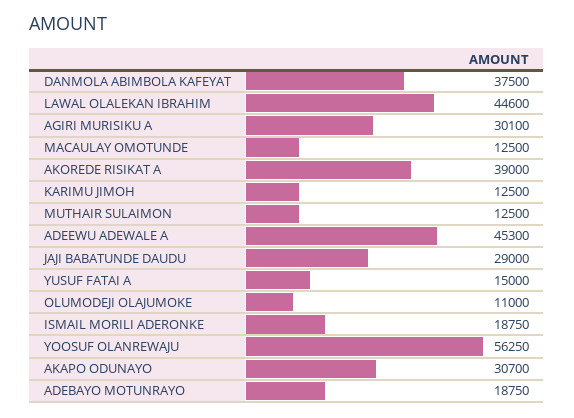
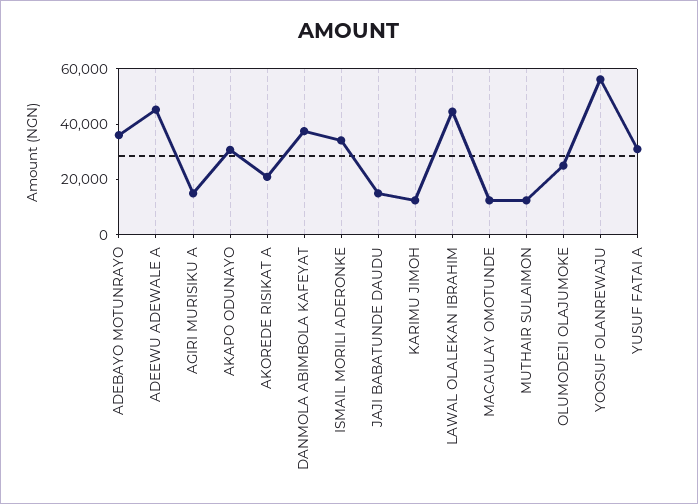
AGIRI MURISIKU A: 30100 -> 15000
AKOREDE RISIKAT A: 39000 -> 20000
JAJI BABATUNDE DAUDU: 29000 -> 15000
YUSUF FATAI A: 15000 -> 30000
OLUMODEJI OLAJUMOKE: 11000 -> 25000
ISMAIL MORILI ADERONKE: 18750 -> 35000
ADEBAYO MOTUNRAYO: 18750 -> 35000

